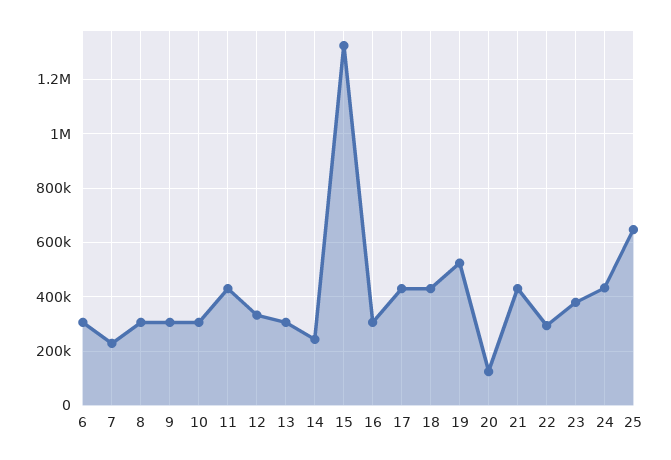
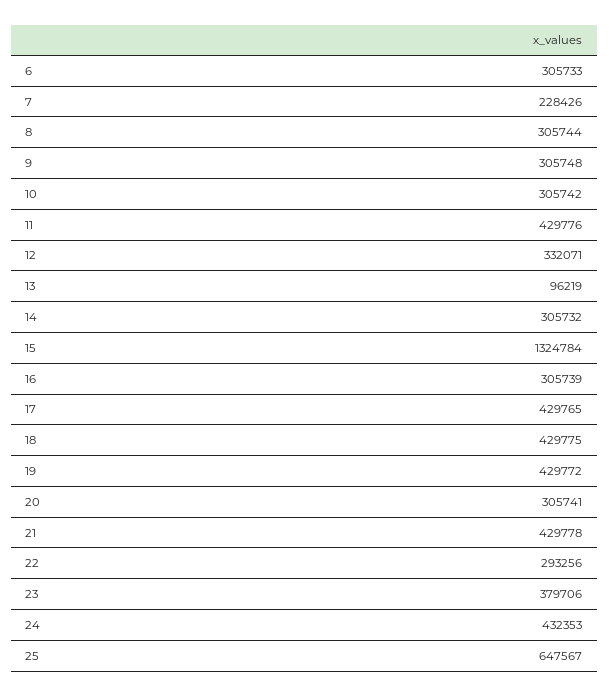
13: 300000 -> 96219
14: 250000 -> 305732
19: 525000 -> 429772
20: 125000 -> 305741

